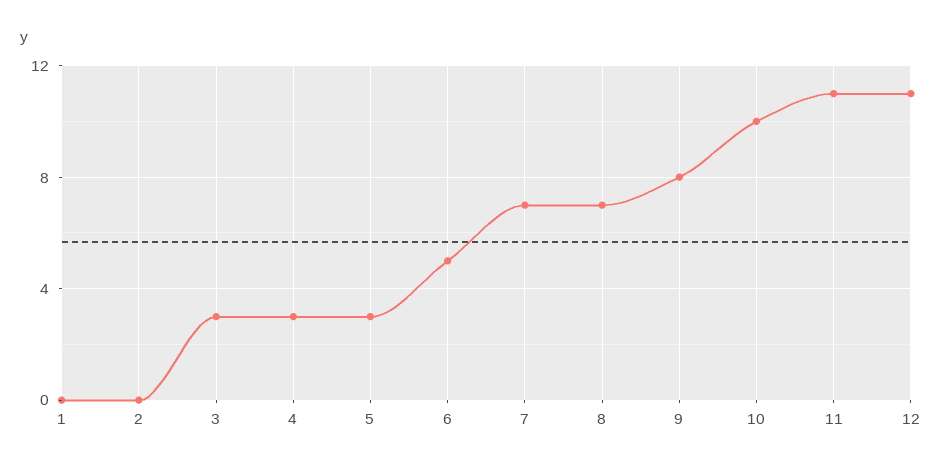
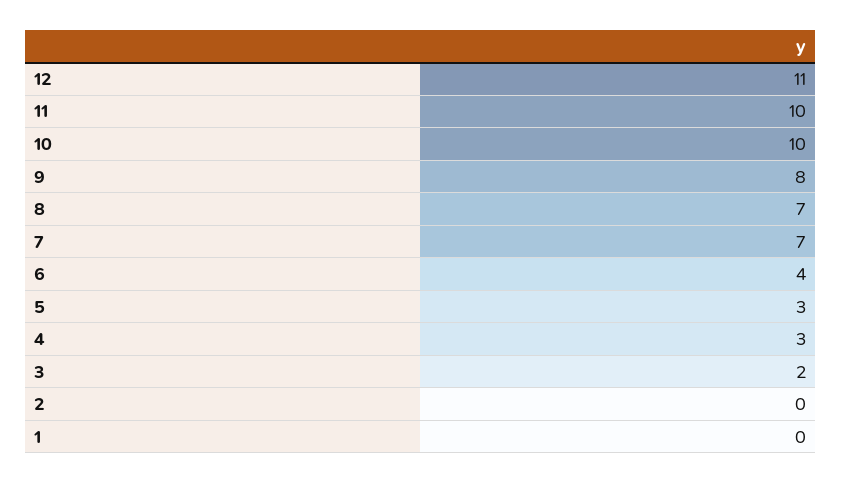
3: 3 -> 2
6: 5 -> 4
11: 11 -> 10

